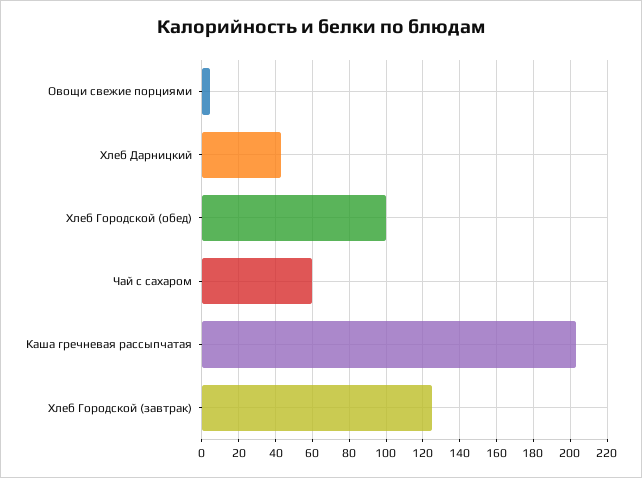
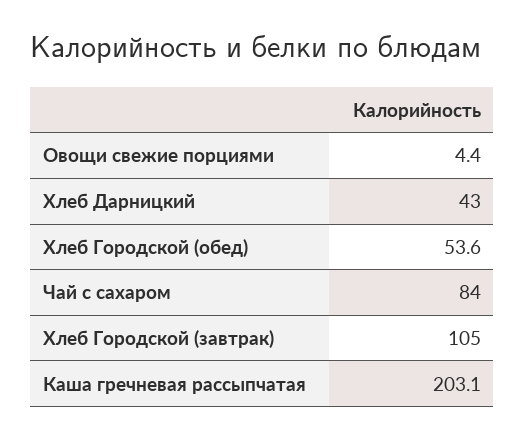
Хлеб Городской (обед): 100 -> 53.6
Чай с сахаром: 60 -> 84
Хлеб Городской (завтрак): 125 -> 105

